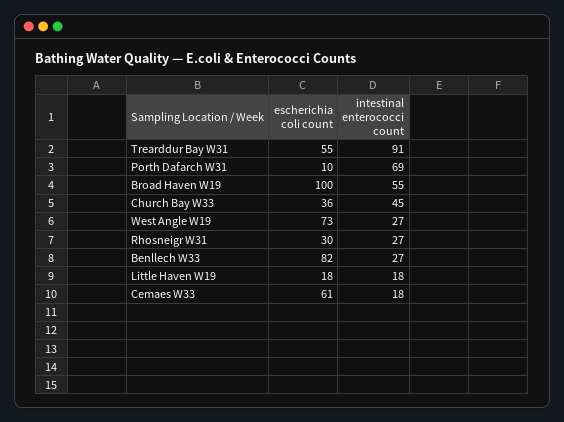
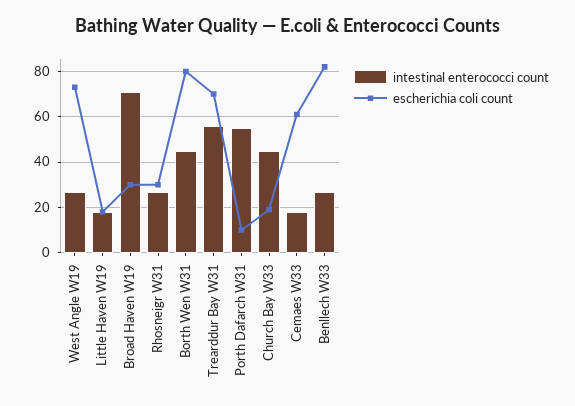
escherichia coli count, Trearddur Bay W31: 55 -> 70
intestinal enterococci count, Trearddur Bay W31: 91 -> 55
intestinal enterococci count, Porth Dafarch W31: 69 -> 55
escherichia coli count, Broad Haven W19: 100 -> 30
intestinal enterococci count, Broad Haven W19: 55 -> 70
escherichia coli count, Church Bay W33: 36 -> 20
intestinal enterococci count, Borth Wen W31: none -> 45
escherichia coli count, Borth Wen W31: none -> 80

